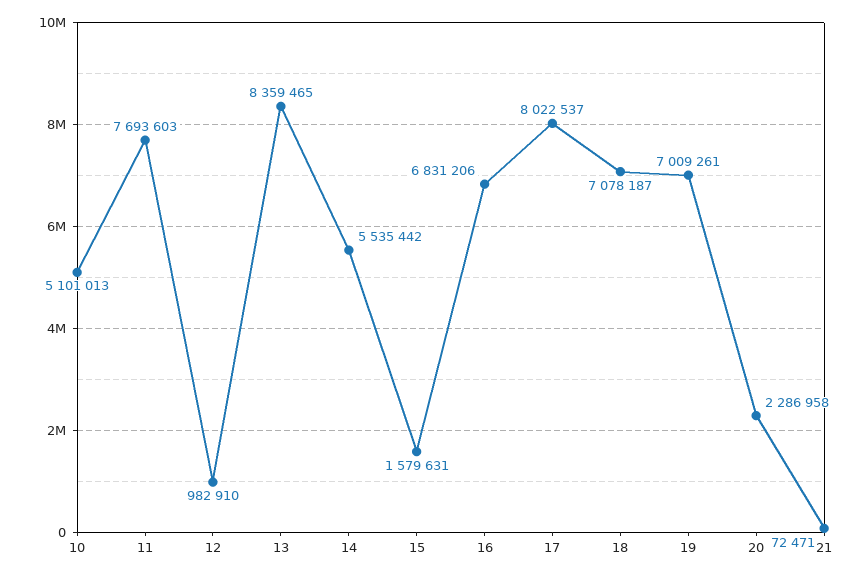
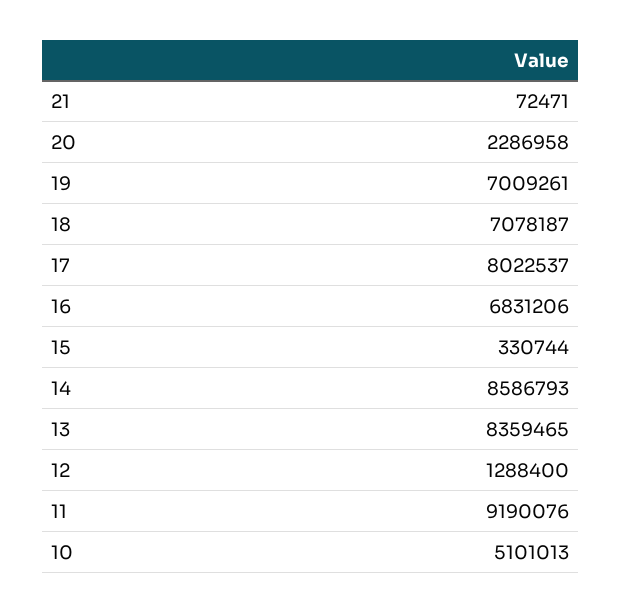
11: 7693603 -> 9190076
12: 982910 -> 1288400
14: 5535442 -> 8586793
15: 1579631 -> 330744

